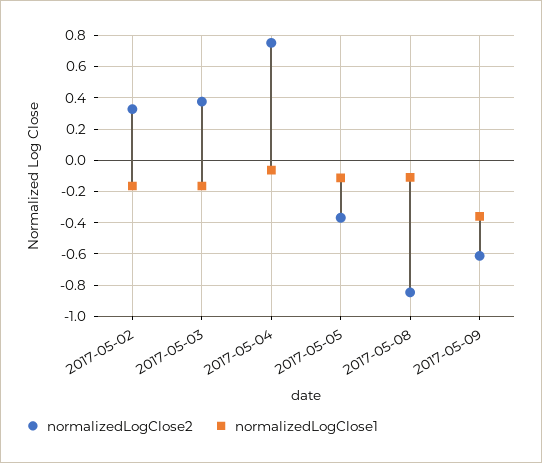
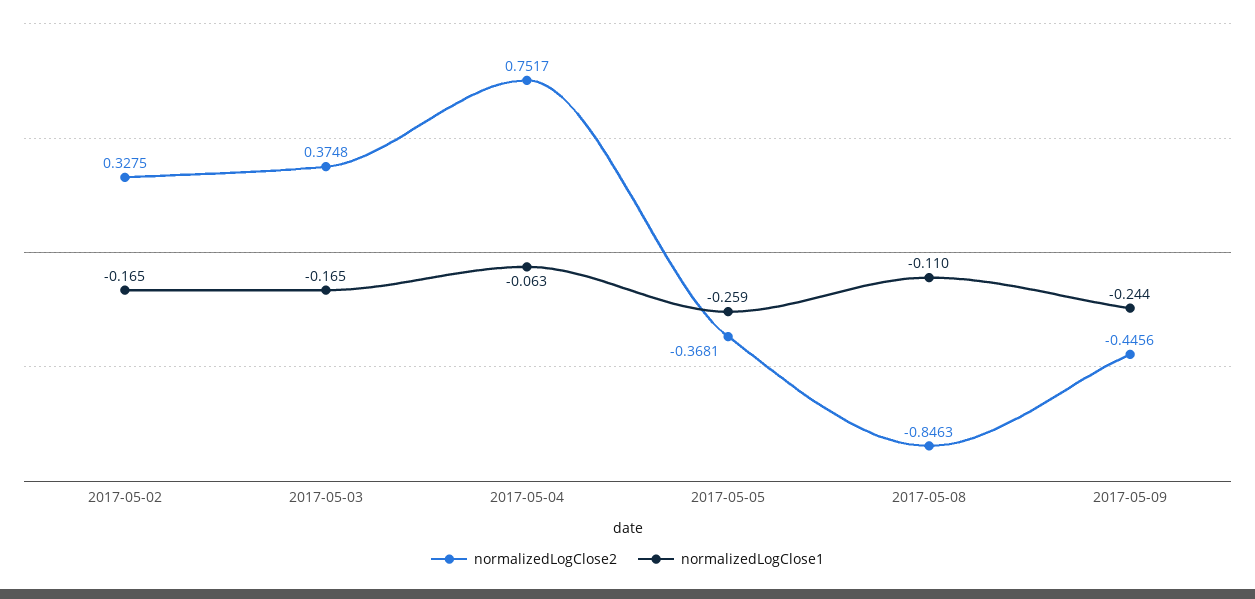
normalizedLogClose1, 2017-05-05: -0.1 -> -0.259
normalizedLogClose2, 2017-05-09: -0.6 -> -0.4456
normalizedLogClose1, 2017-05-09: -0.35 -> -0.244

